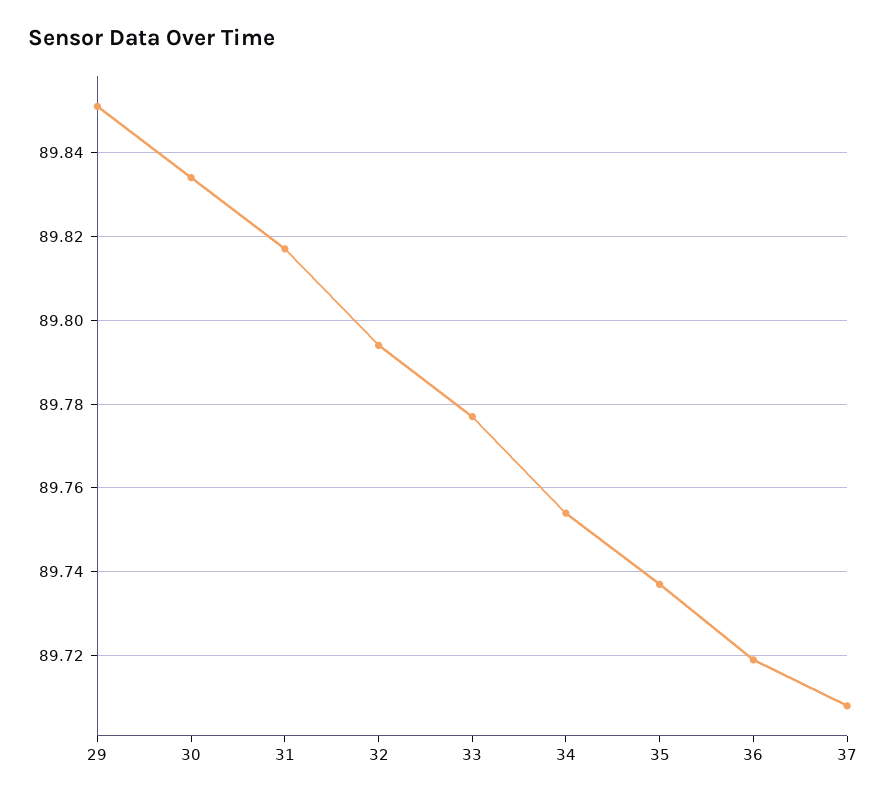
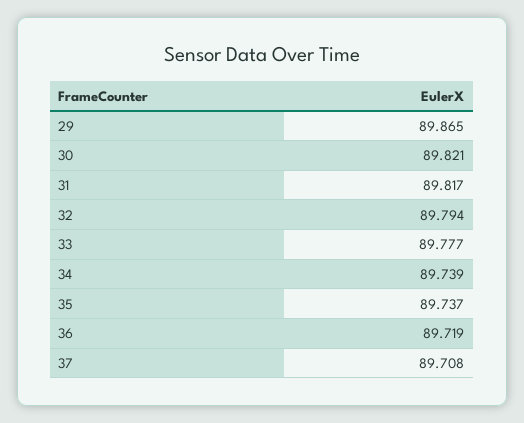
29: 89.85 -> 89.865
30: 89.835 -> 89.821
34: 89.755 -> 89.739

